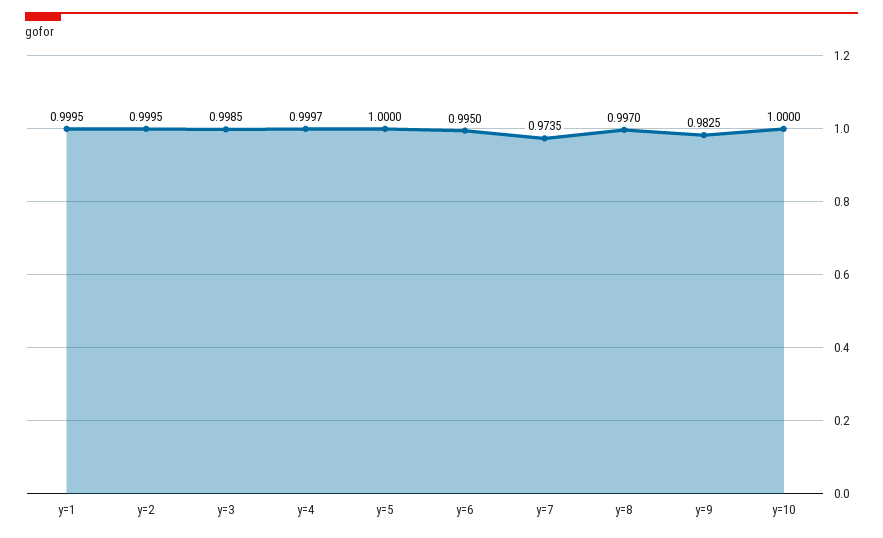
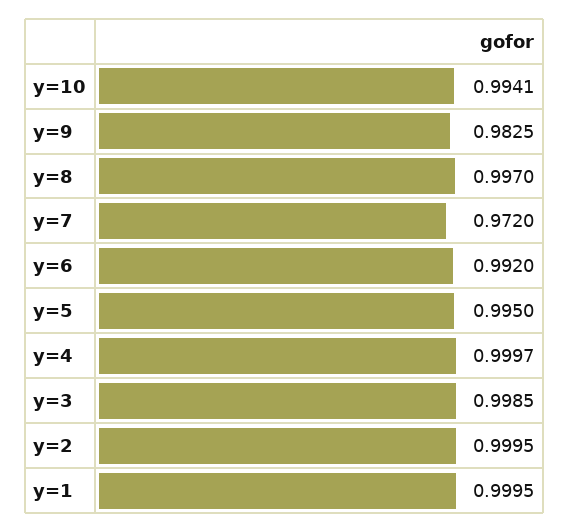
y=5: 1 -> 0.995
y=6: 0.995 -> 0.992
y=7: 0.9735 -> 0.972
y=10: 1 -> 0.9941

